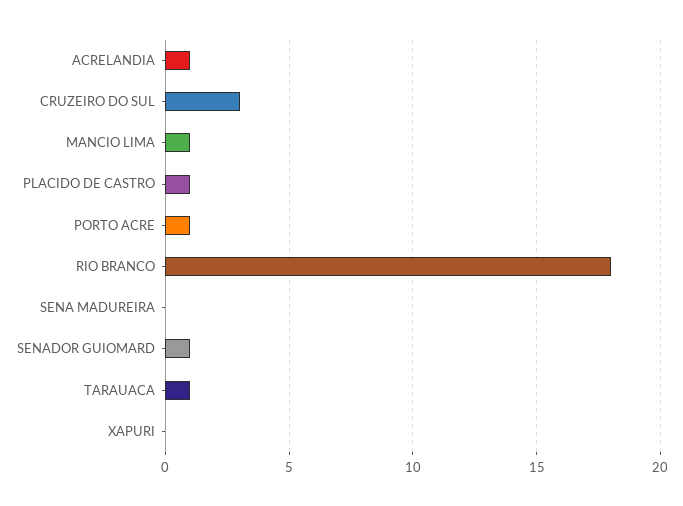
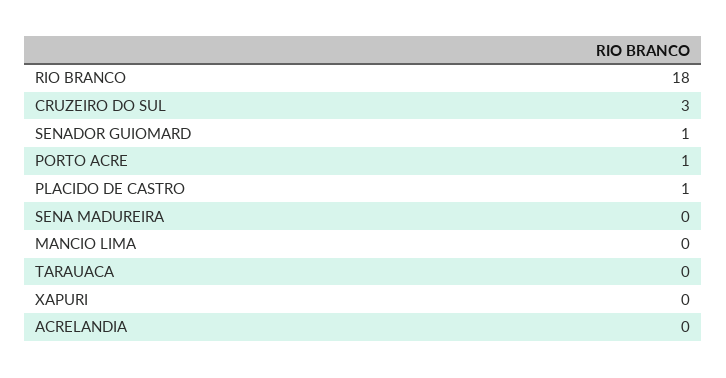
ACRELANDIA: 1 -> 0
MANCIO LIMA: 1 -> 0
TARAUACA: 1 -> 0

